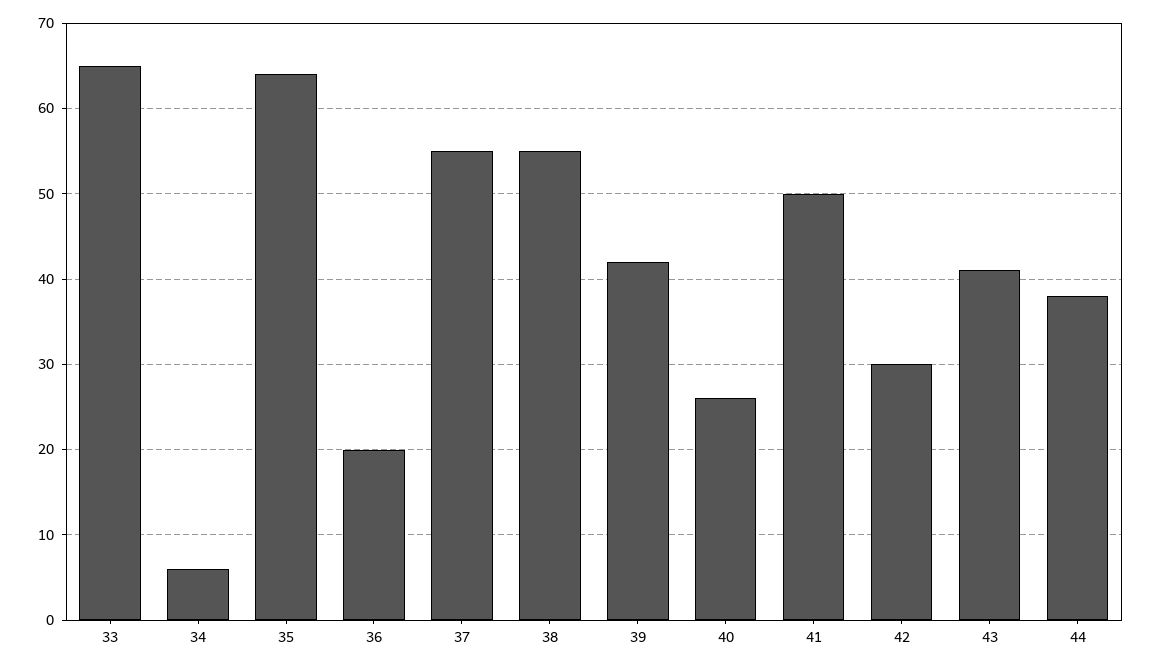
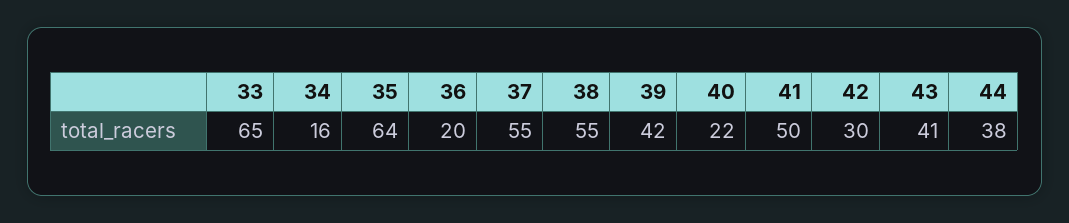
34: 6 -> 16
40: 26 -> 22

